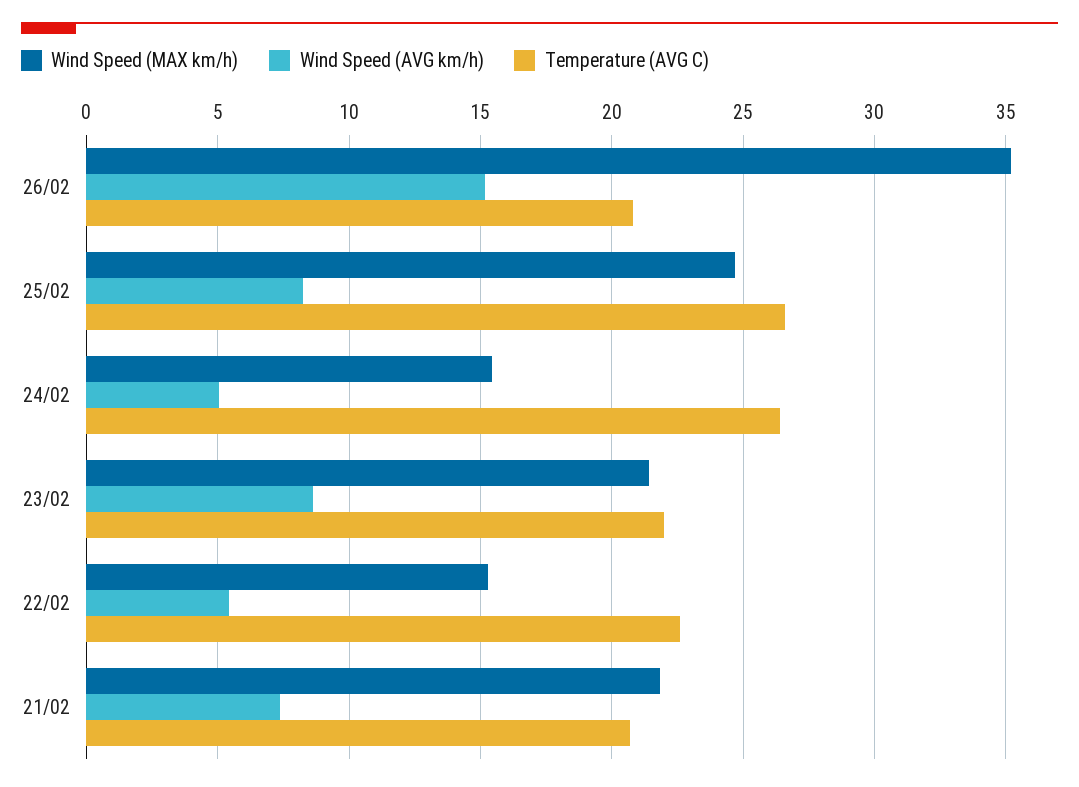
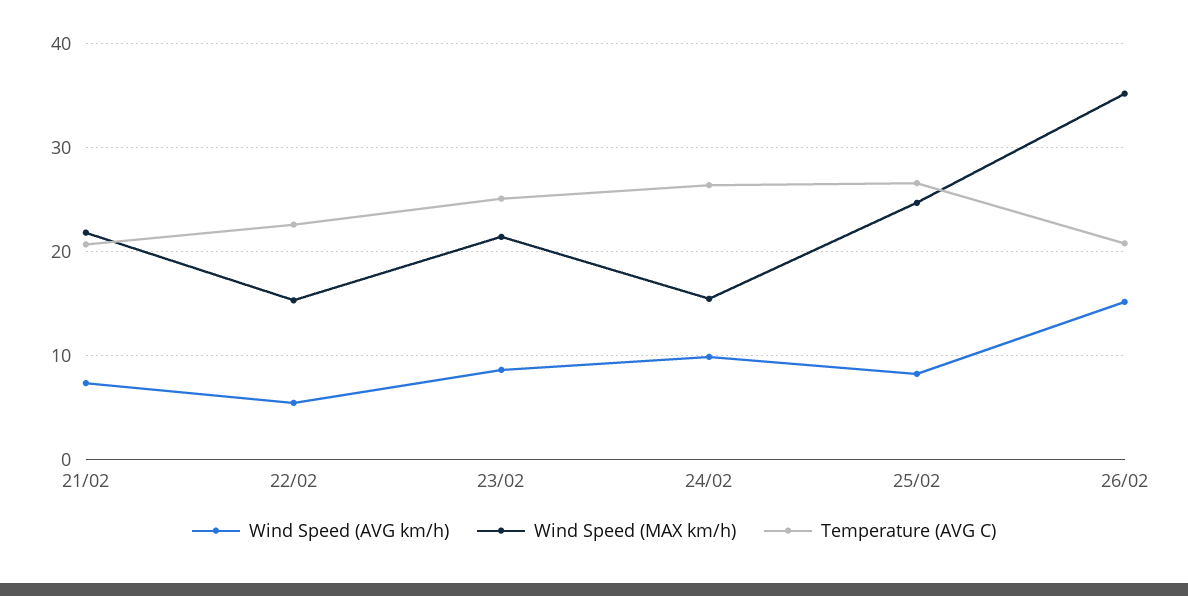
Wind Speed (AVG km/h), 24/02: 5 -> 10
Temperature (AVG C), 23/02: 22 -> 25

